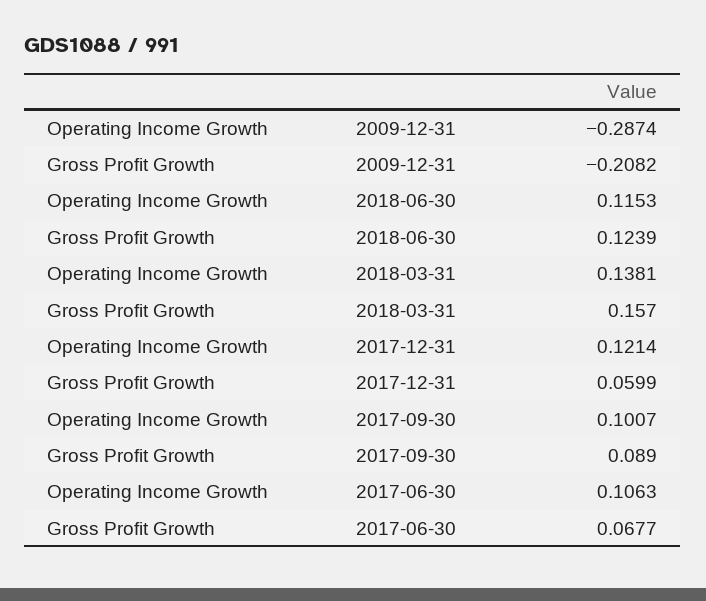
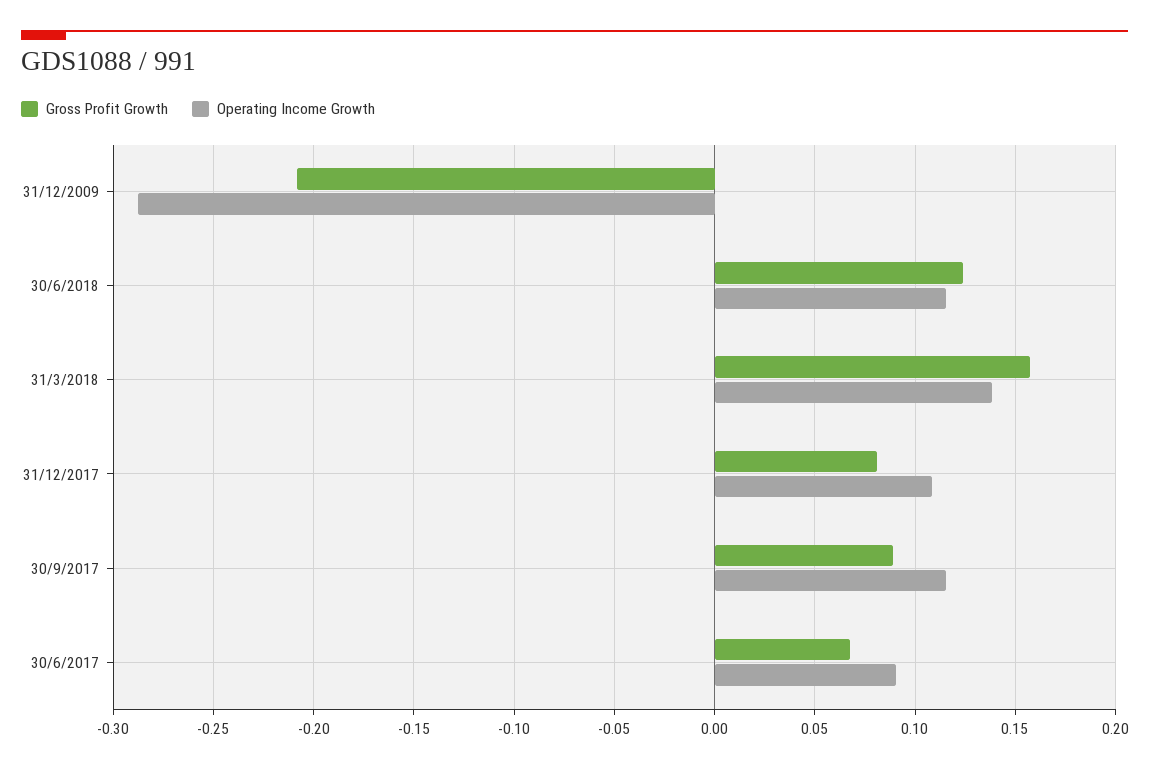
Operating Income Growth, 2017-12-31: 0.1214 -> 0.11
Gross Profit Growth, 2017-12-31: 0.0599 -> 0.08
Operating Income Growth, 2017-09-30: 0.1007 -> 0.115
Operating Income Growth, 2017-06-30: 0.1063 -> 0.09

